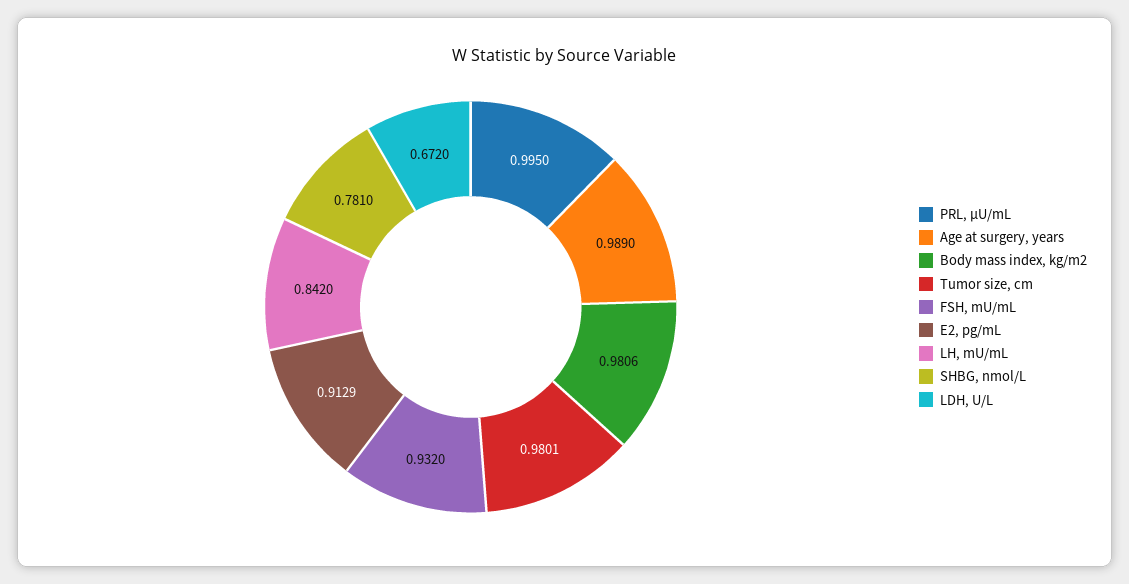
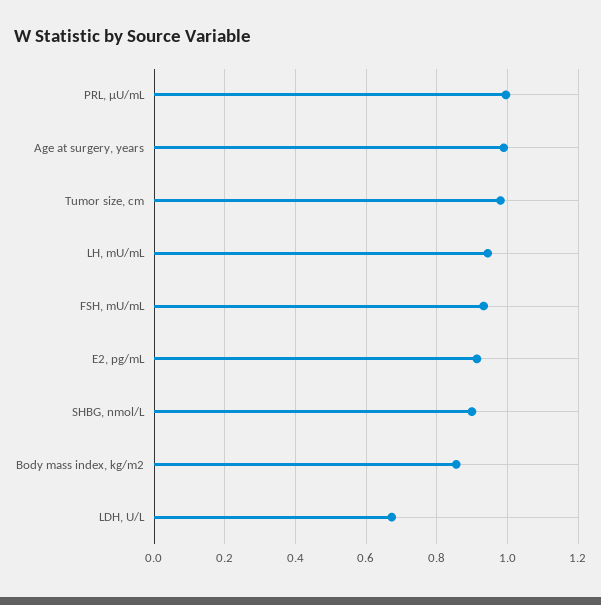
Body mass index, kg/m2: 0.9806 -> 0.86
LH, mU/mL: 0.842 -> 0.94
SHBG, nmol/L: 0.781 -> 0.9

